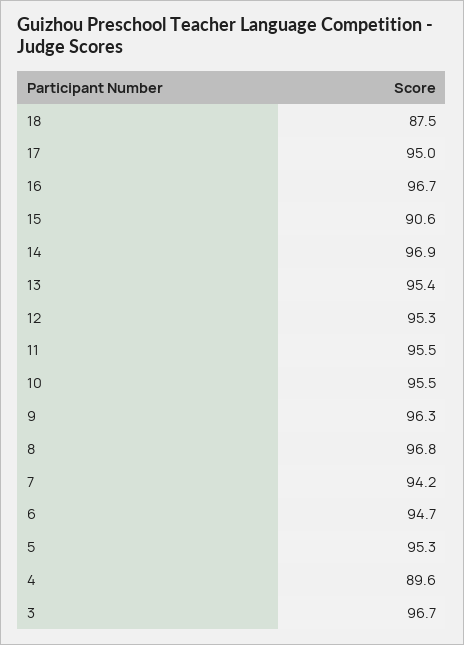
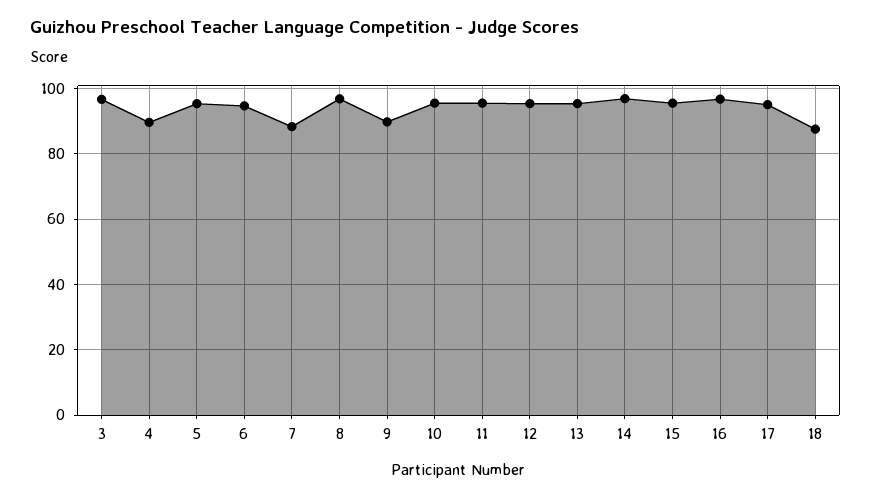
15: 90.6 -> 96
9: 96.3 -> 90
7: 94.2 -> 88

